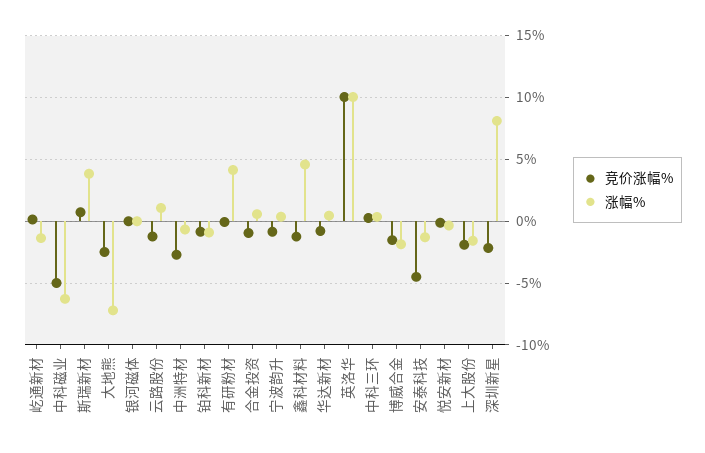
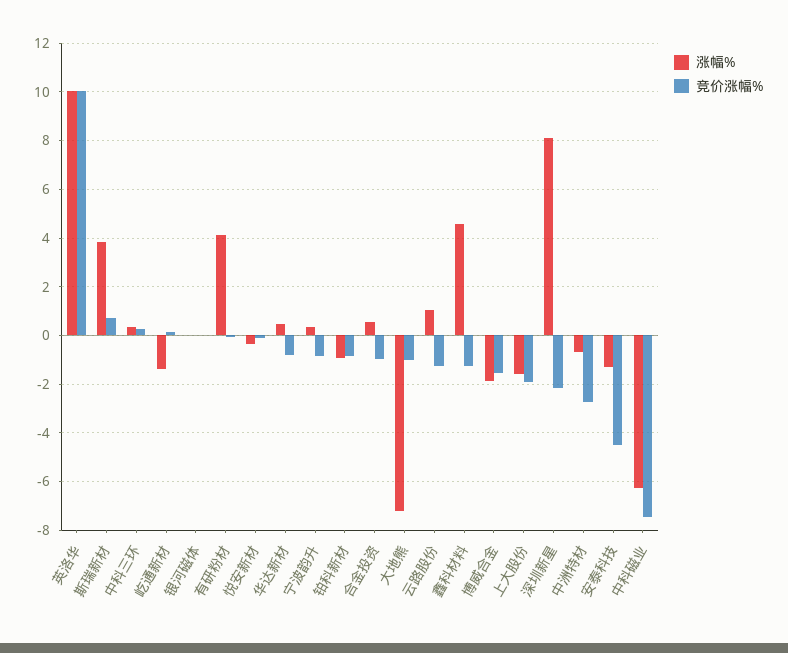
竞价涨幅%, 中科磁业: -5 -> -7.5
竞价涨幅%, 大地熊: -2.5 -> -1

